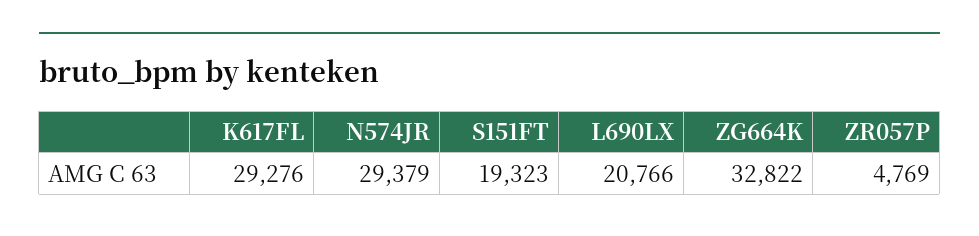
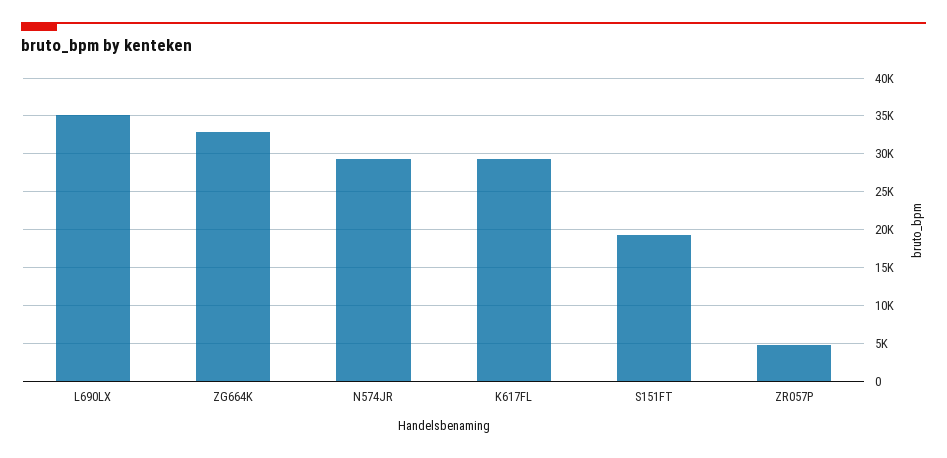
L690LX: 20766 -> 35000

